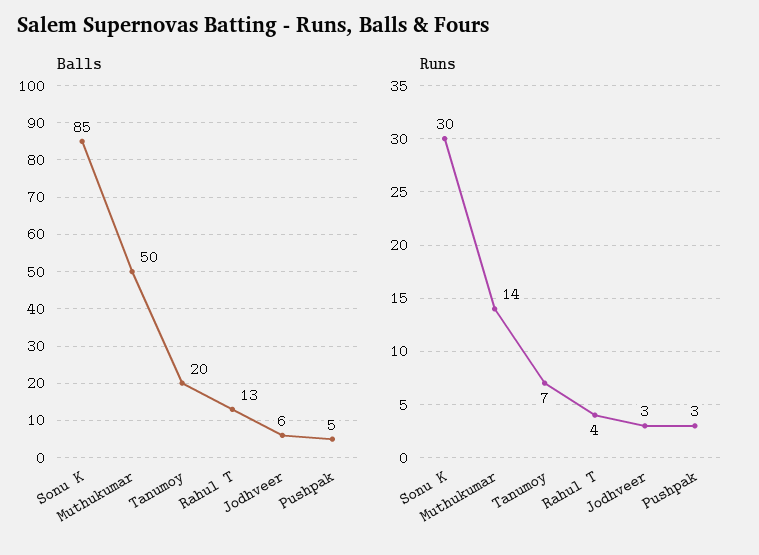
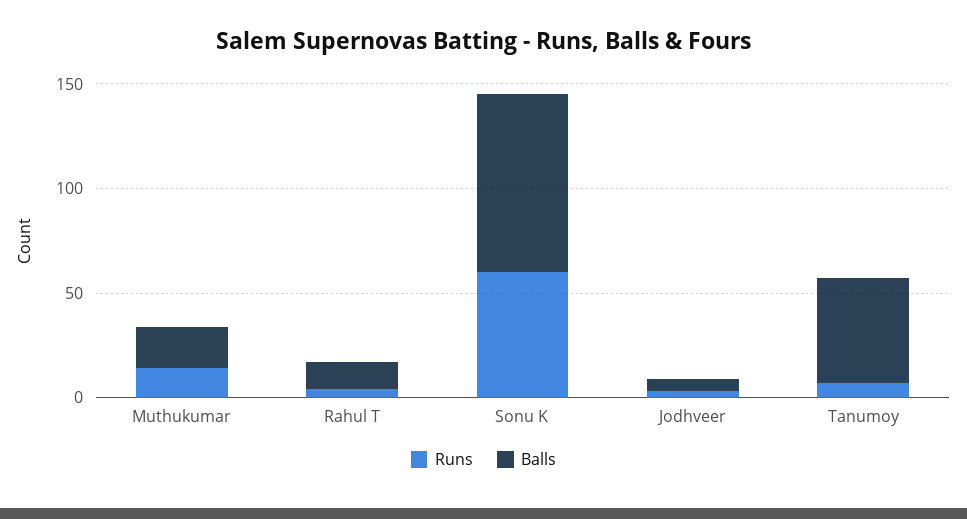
Balls, Muthukumar: 50 -> 20
Balls, Tanumoy: 20 -> 50
Balls, Pushpak: 5 -> none
Runs, Sonu K: 30 -> 60
Runs, Pushpak: 3 -> none

